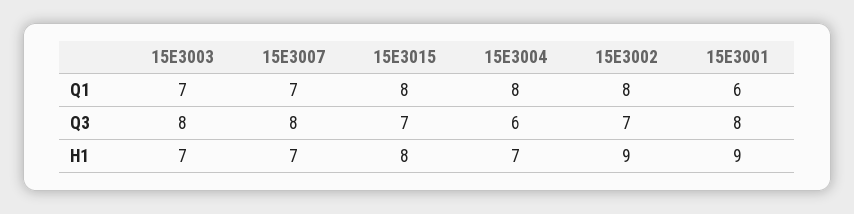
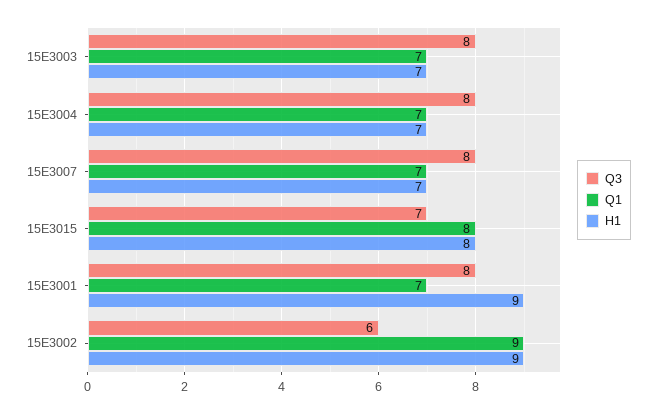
Q1, 15E3004: 8 -> 7
Q1, 15E3002: 8 -> 9
Q1, 15E3001: 6 -> 7
Q3, 15E3004: 6 -> 8
Q3, 15E3002: 7 -> 6

